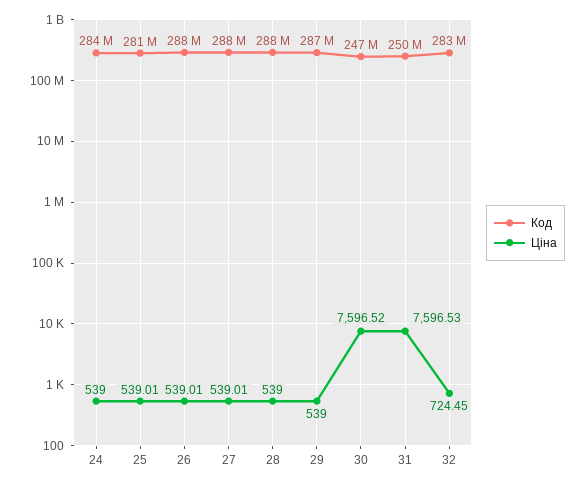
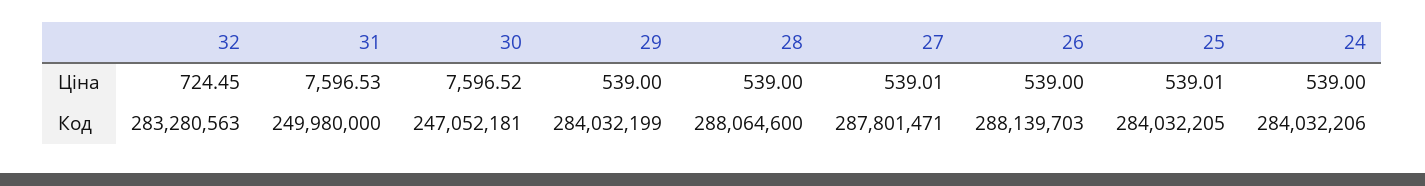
Код, 25: 281000000 -> 284032205
Ціна, 26: 539.01 -> 539
Код, 29: 287000000 -> 284032199

